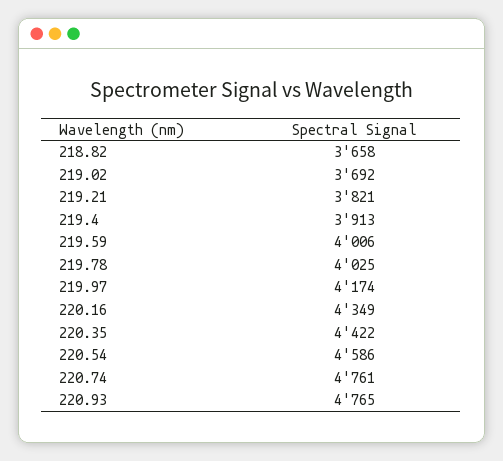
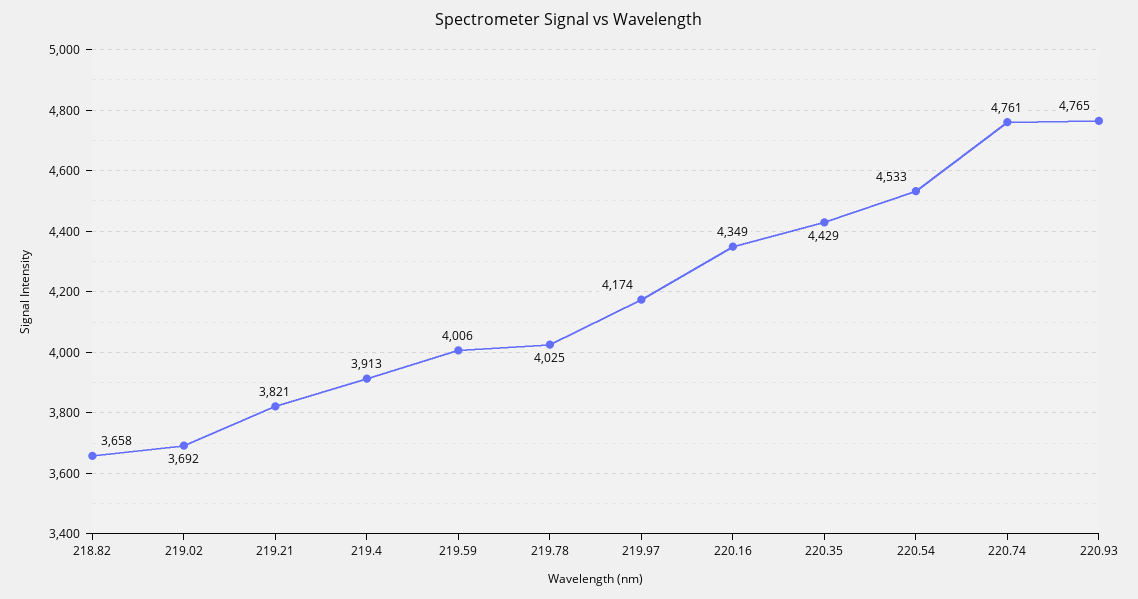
220.35: 4422 -> 4429
220.54: 4586 -> 4533

